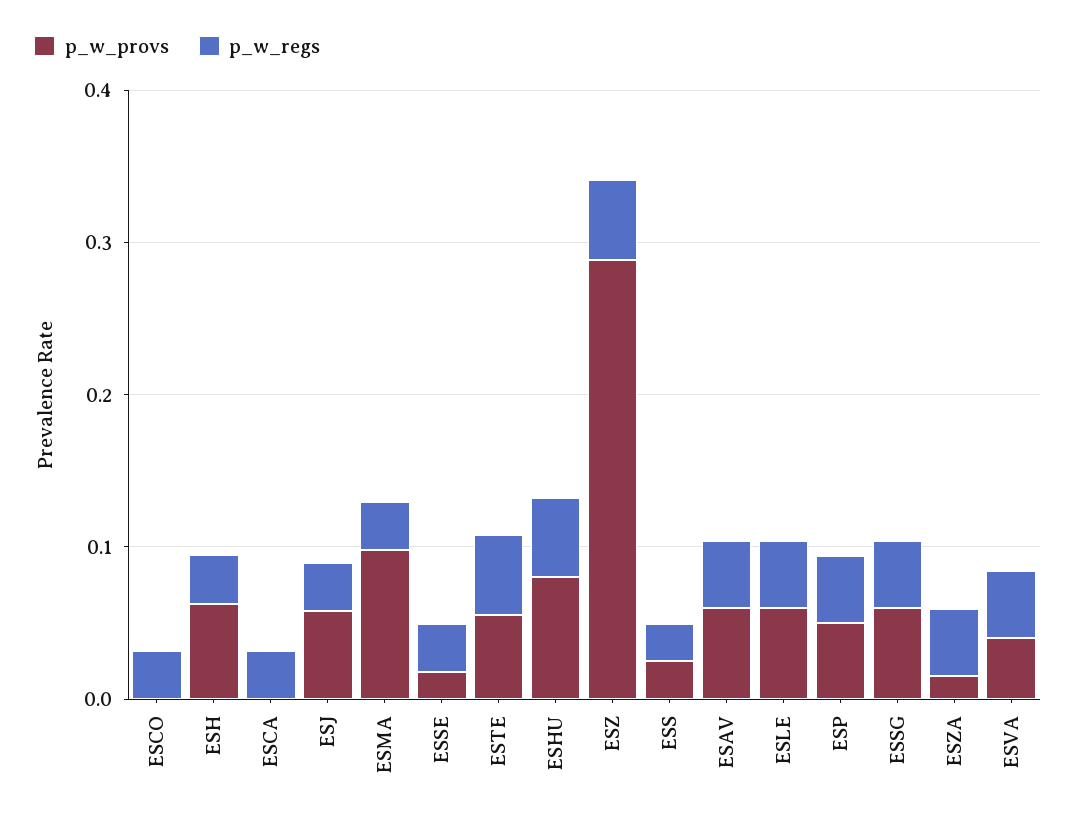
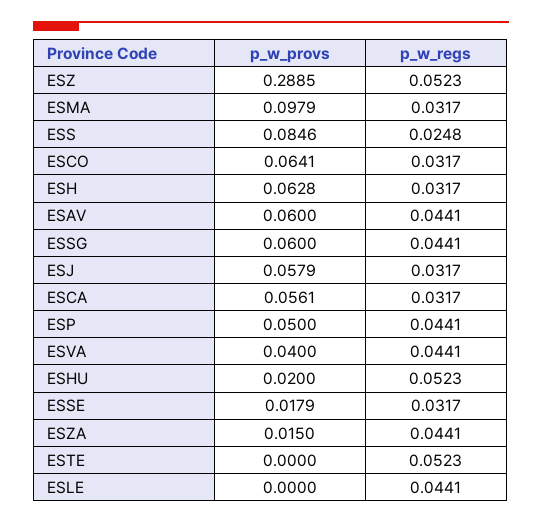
p_w_provs, ESCO: 0 -> 0.0641
p_w_provs, ESCA: 0 -> 0.0561
p_w_provs, ESTE: 0.06 -> 0
p_w_provs, ESHU: 0.08 -> 0.02
p_w_provs, ESS: 0.02 -> 0.0846
p_w_provs, ESLE: 0.06 -> 0

